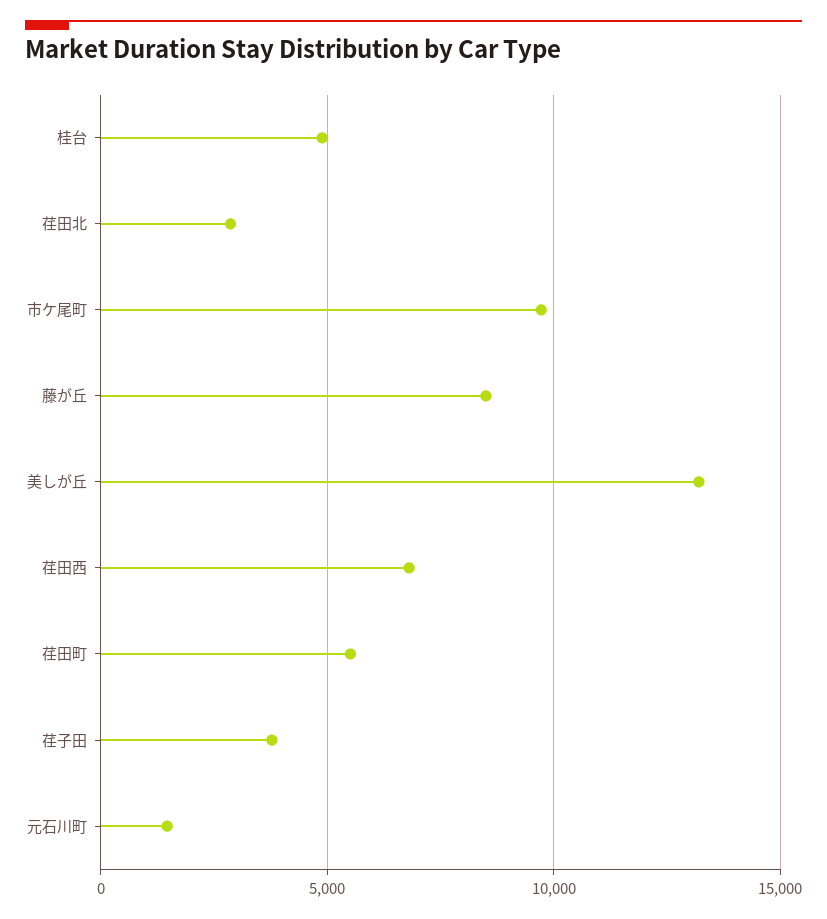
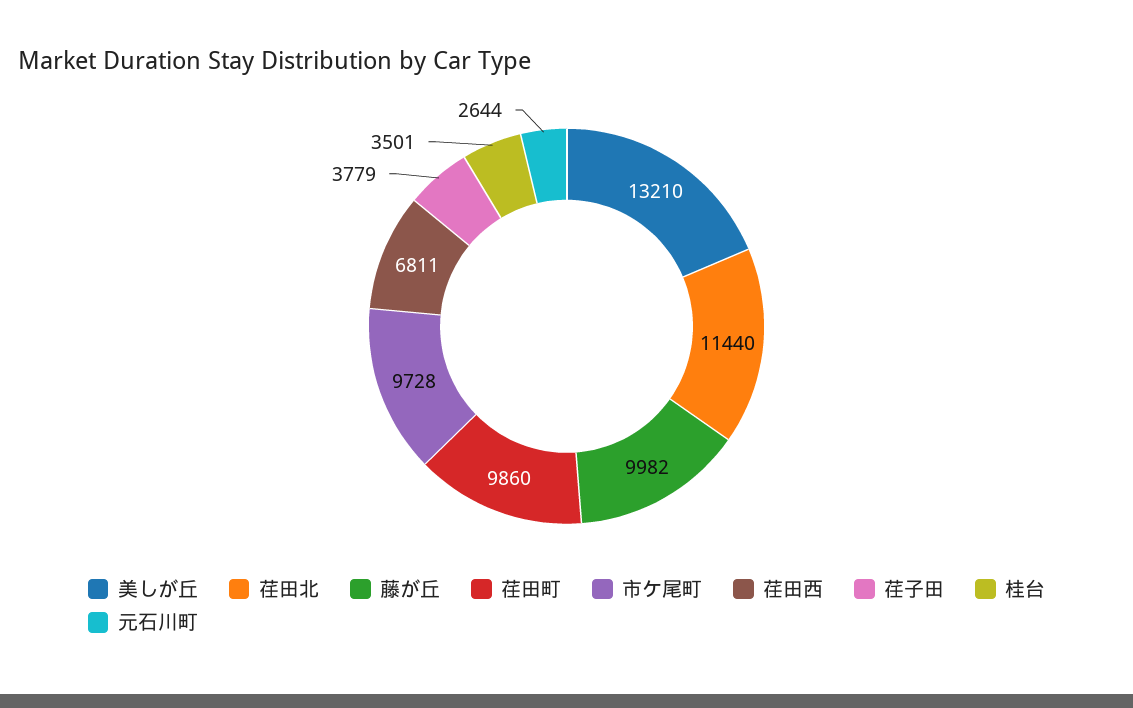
桂台: 5000 -> 3501
荏田北: 3000 -> 11440
藤が丘: 8500 -> 9982
荏田町: 5500 -> 9860
元石川町: 1500 -> 2644

